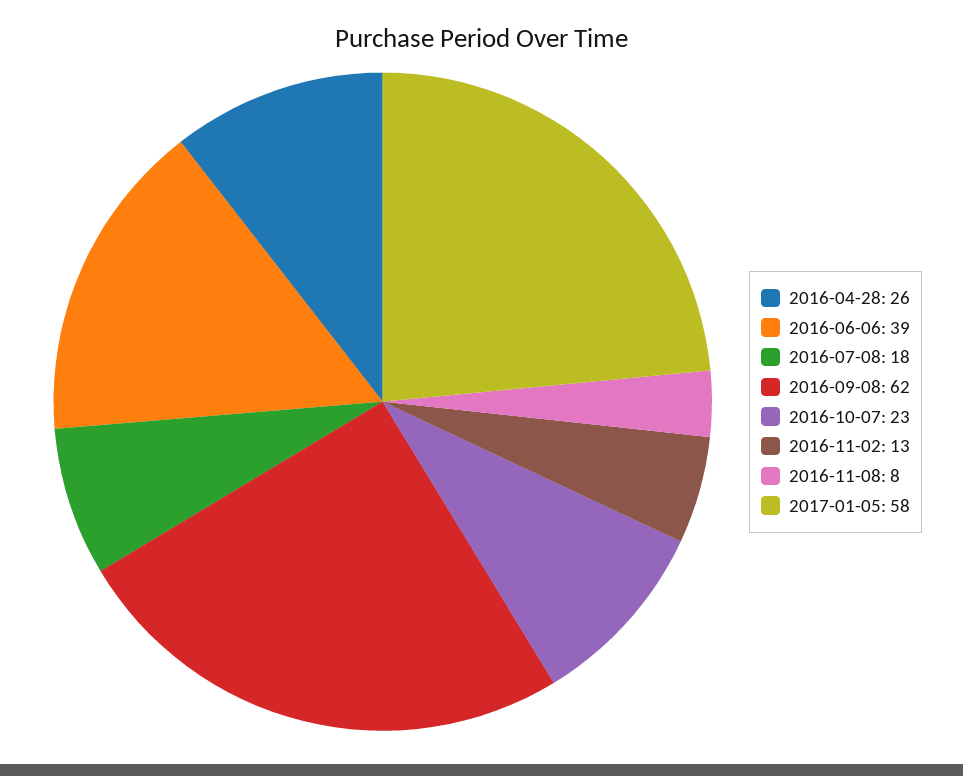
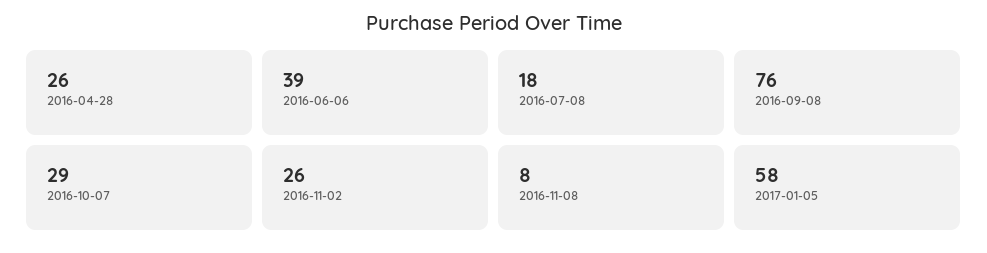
2016-09-08: 62 -> 76
2016-10-07: 23 -> 29
2016-11-02: 13 -> 26

